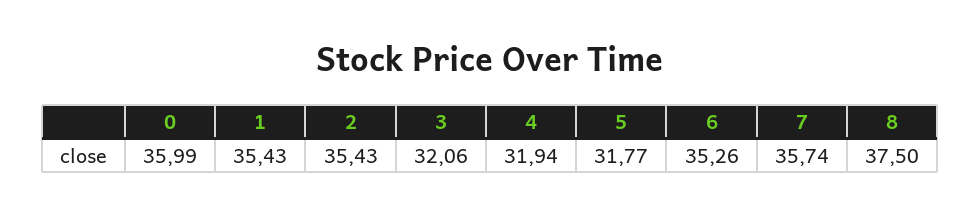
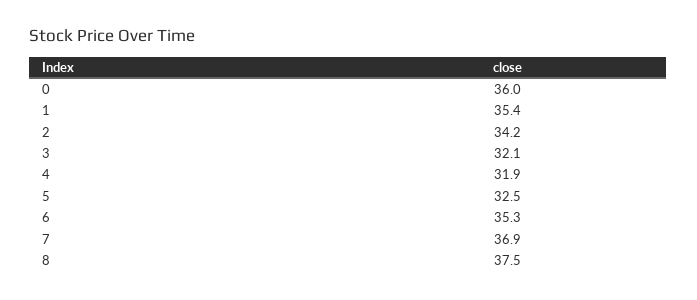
2: 35.43 -> 34.2
5: 31.77 -> 32.5
7: 35.74 -> 36.9

